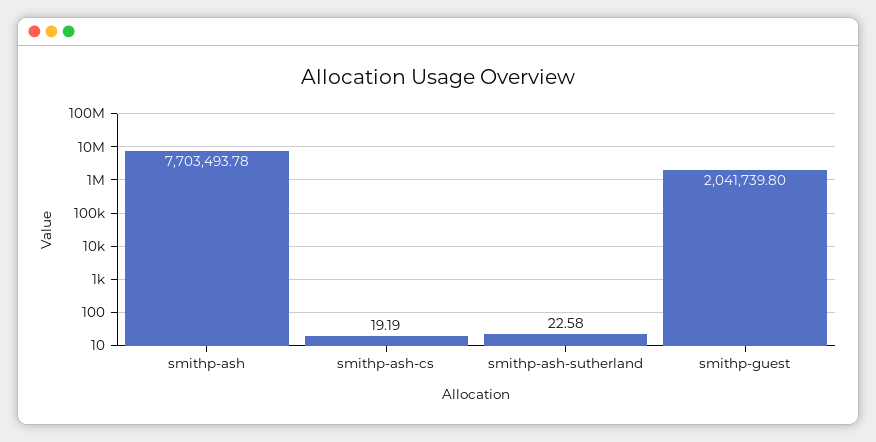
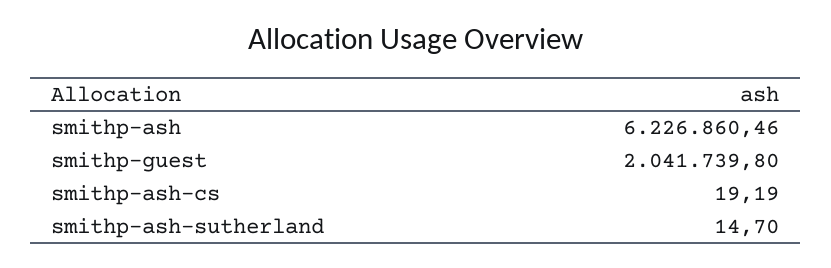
smithp-ash: 7703493.78 -> 6226860.46
smithp-ash-sutherland: 22.58 -> 14.7

